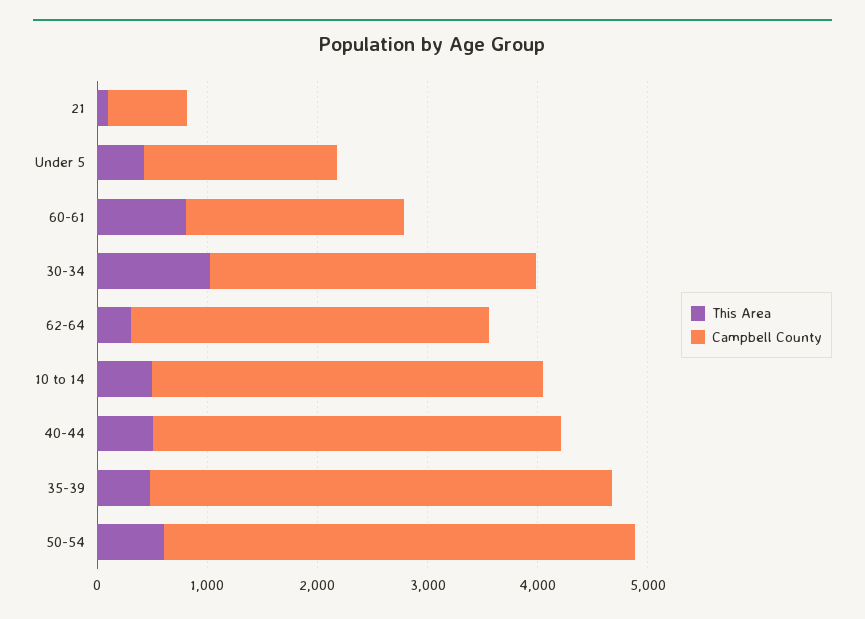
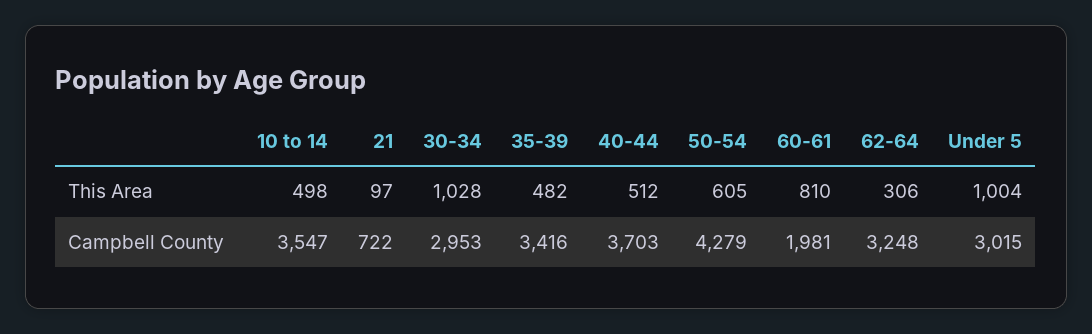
This Area, Under 5: 400 -> 1004
Campbell County, Under 5: 1800 -> 3015
Campbell County, 35-39: 4200 -> 3416

